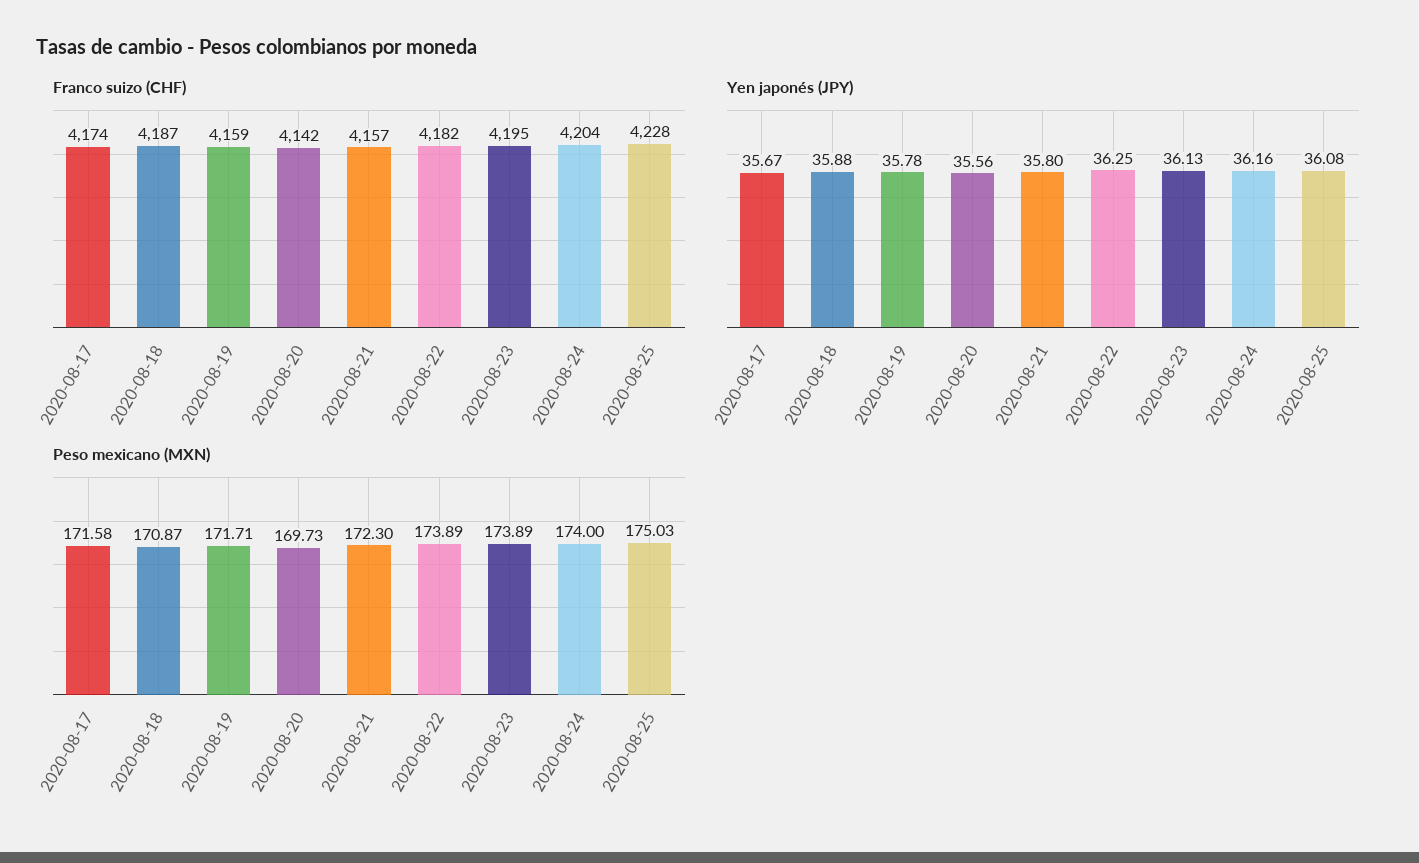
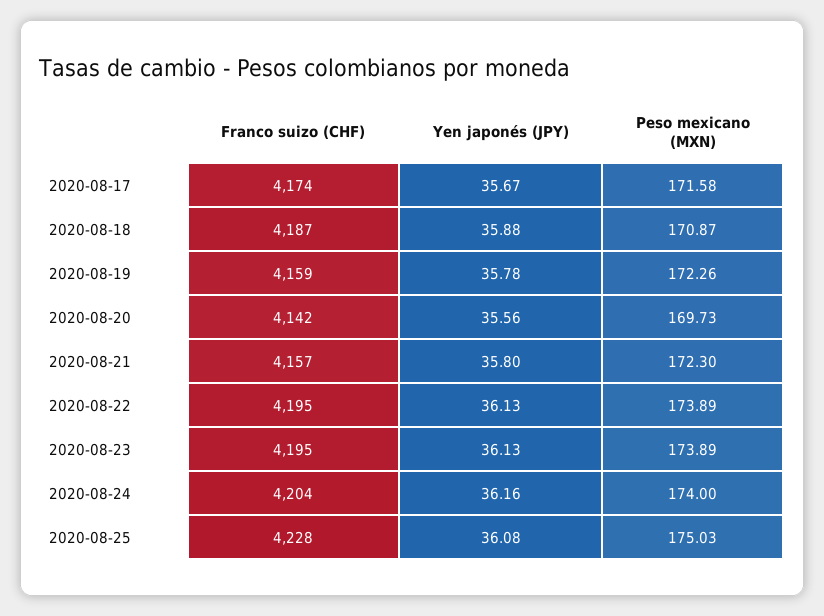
Franco suizo (CHF), 2020-08-22: 4182 -> 4195
Yen japonés (JPY), 2020-08-22: 36.25 -> 36.13
Peso mexicano (MXN), 2020-08-19: 171.71 -> 172.26

